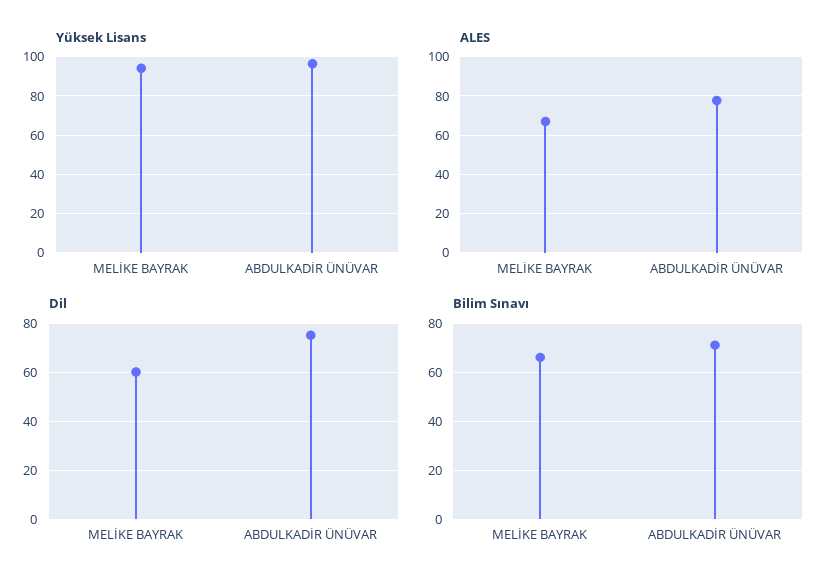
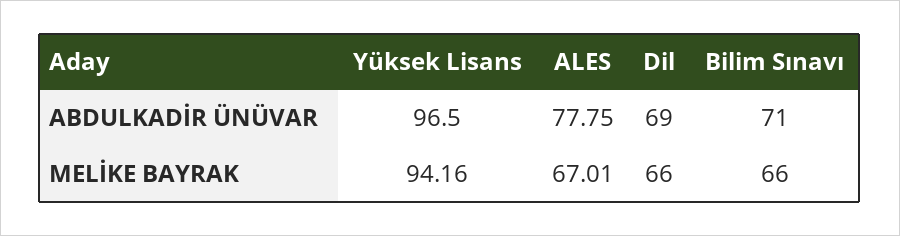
Dil, MELİKE BAYRAK: 60 -> 66
Dil, ABDULKADİR ÜNÜVAR: 75 -> 69

